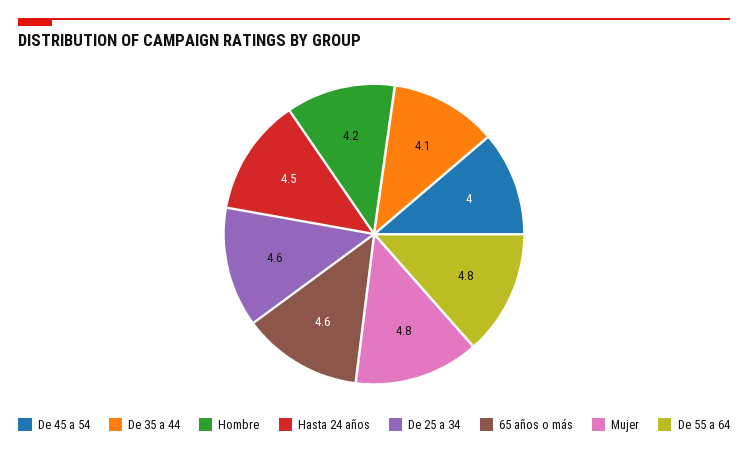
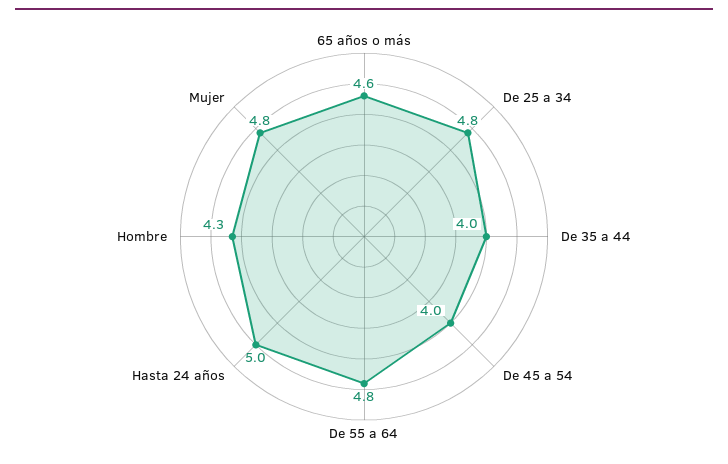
De 35 a 44: 4.1 -> 4
Hombre: 4.2 -> 4.3
Hasta 24 años: 4.5 -> 5
De 25 a 34: 4.6 -> 4.8

